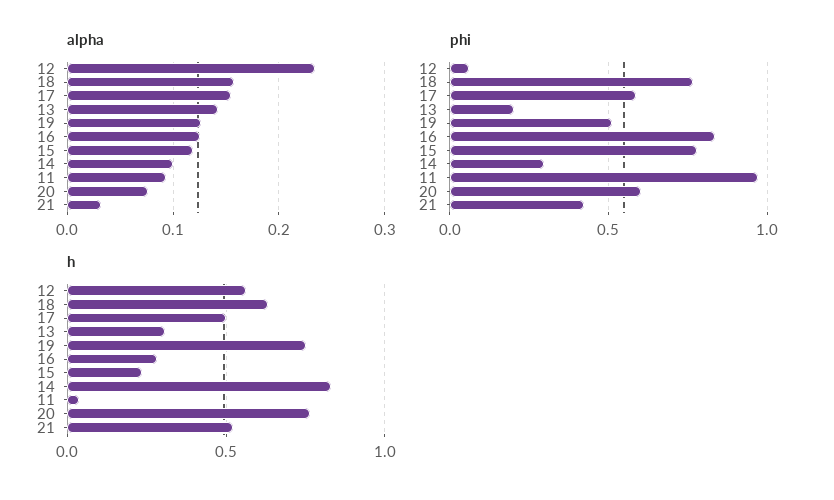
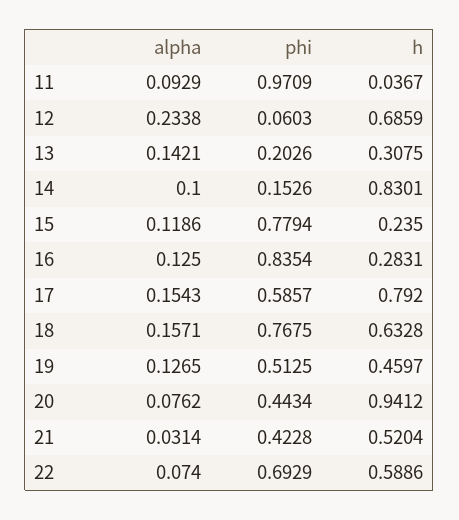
phi, 14: 0.3 -> 0.1526
phi, 20: 0.6 -> 0.4434
h, 12: 0.55 -> 0.6859
h, 17: 0.5 -> 0.792
h, 19: 0.75 -> 0.4597
h, 20: 0.75 -> 0.9412
alpha, 22: none -> 0.074
phi, 22: none -> 0.6929
h, 22: none -> 0.5886

